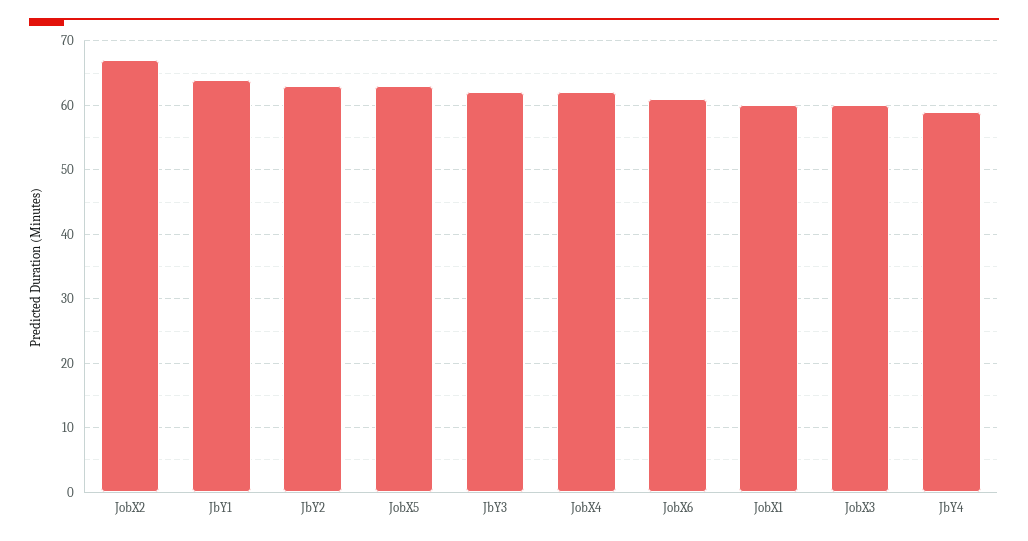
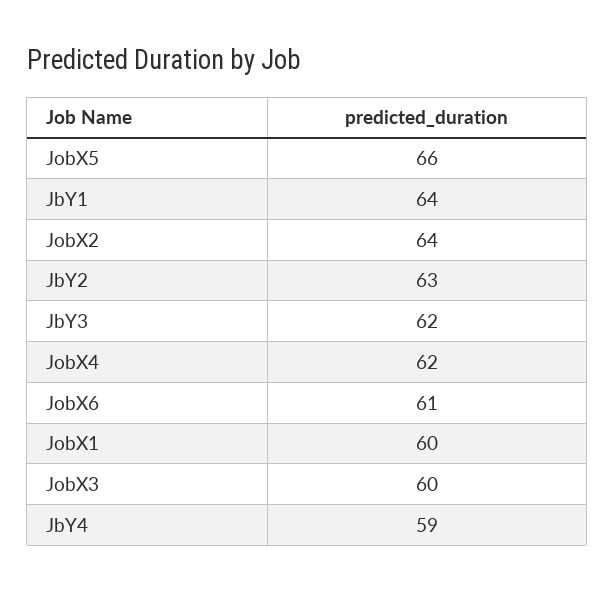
JobX2: 67 -> 64
JobX5: 63 -> 66

